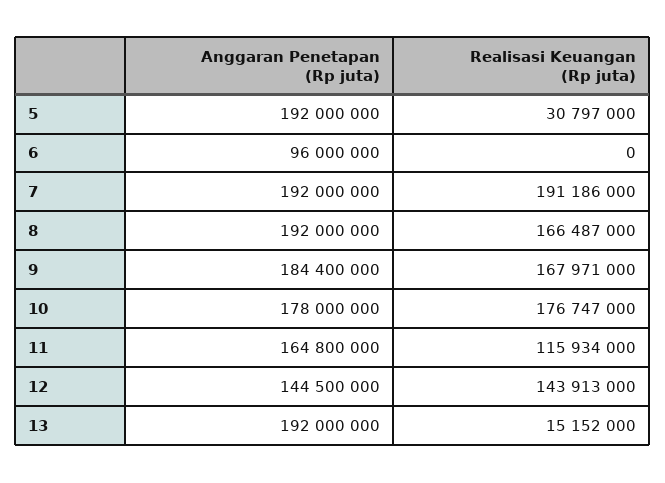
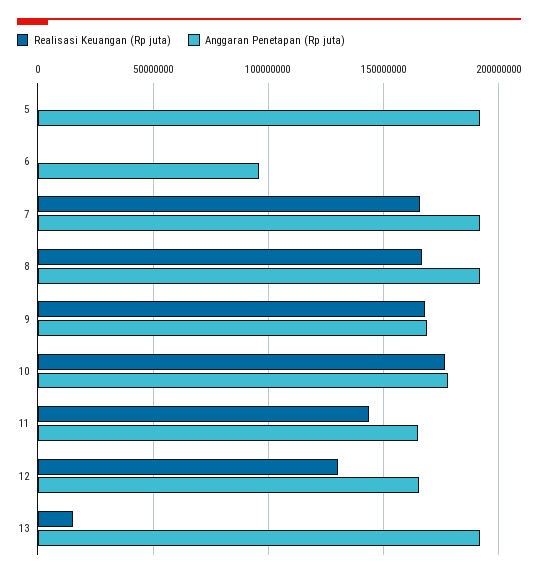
Realisasi Keuangan (Rp juta), 5: 30797000 -> 0
Realisasi Keuangan (Rp juta), 7: 191186000 -> 165000000
Anggaran Penetapan (Rp juta), 9: 184400000 -> 170000000
Realisasi Keuangan (Rp juta), 11: 115934000 -> 145000000
Anggaran Penetapan (Rp juta), 12: 144500000 -> 165000000
Realisasi Keuangan (Rp juta), 12: 143913000 -> 130000000

